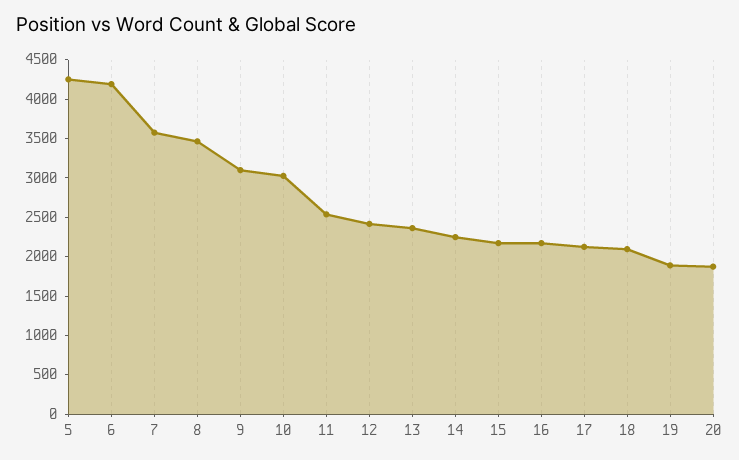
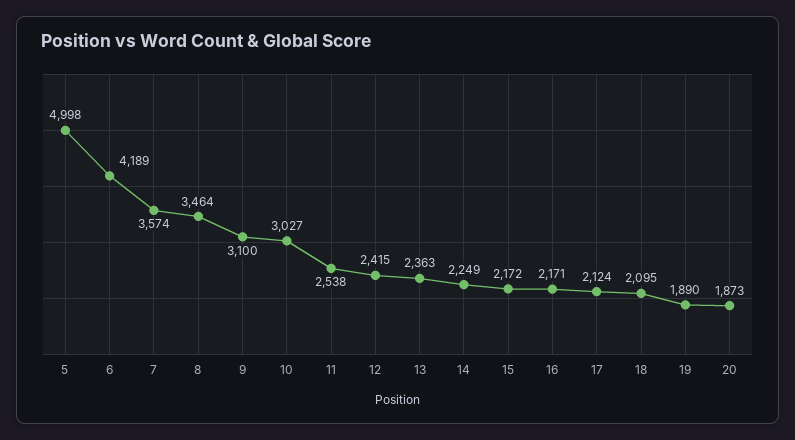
5: 4250 -> 4998

